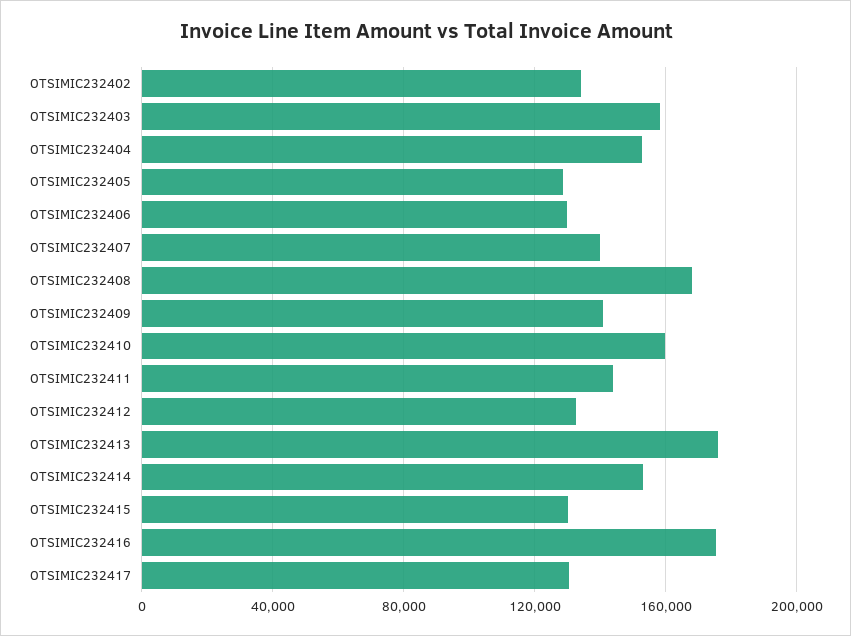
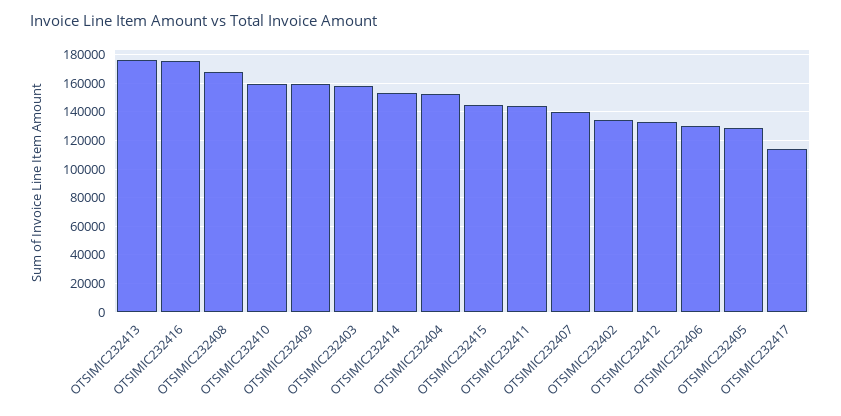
OTSIMIC232409: 140000 -> 160000
OTSIMIC232415: 130000 -> 145000
OTSIMIC232417: 130000 -> 115000

